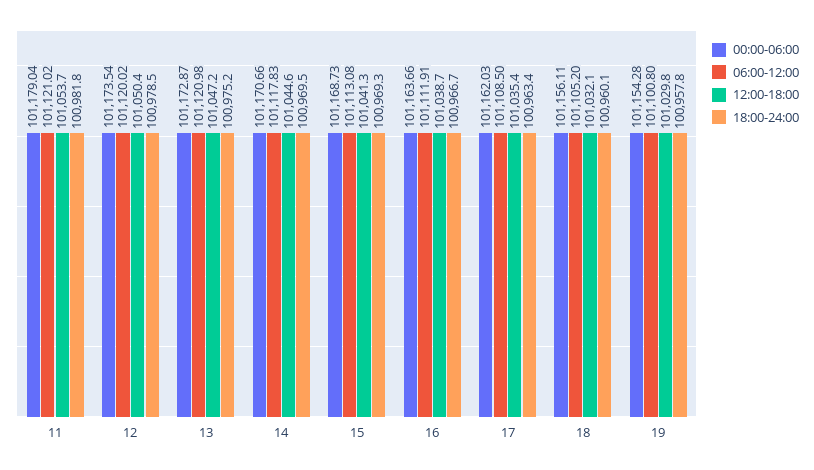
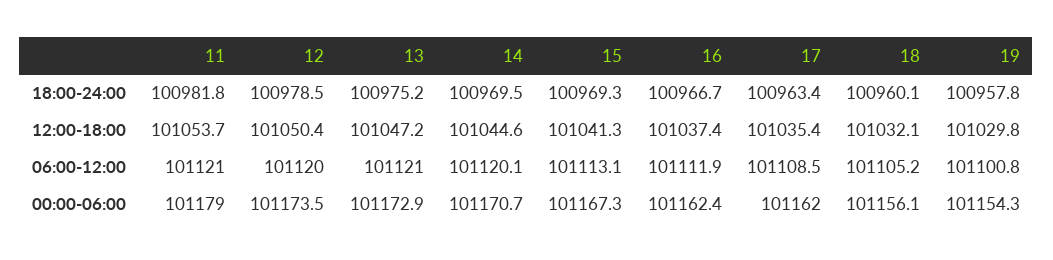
06:00-12:00, 14: 101117.83 -> 101120.1
00:00-06:00, 15: 101168.73 -> 101167.3
00:00-06:00, 16: 101163.66 -> 101162.4
12:00-18:00, 16: 101038.7 -> 101037.4

